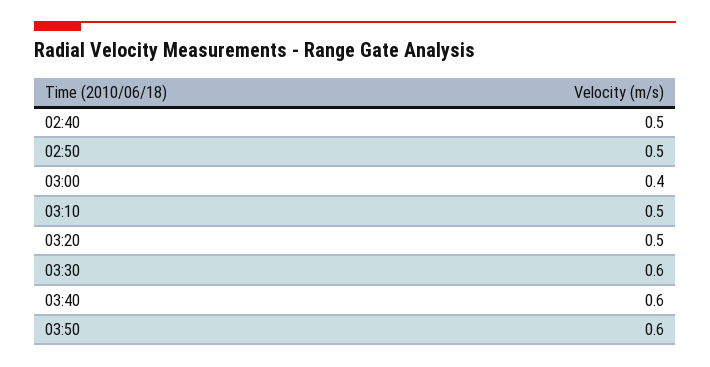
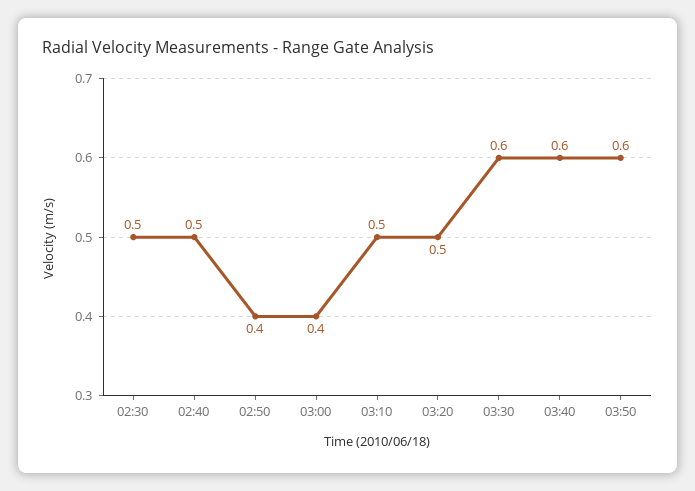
02:50: 0.5 -> 0.4
02:30: none -> 0.5

